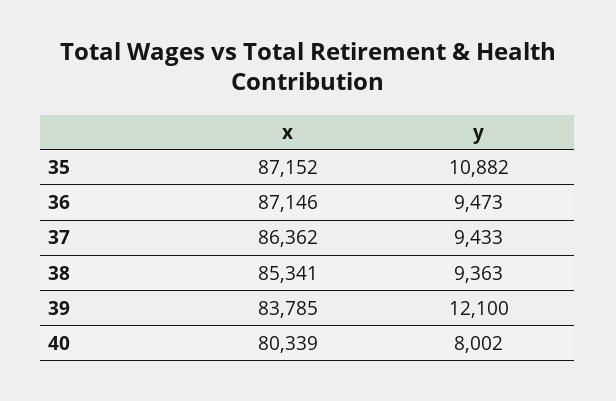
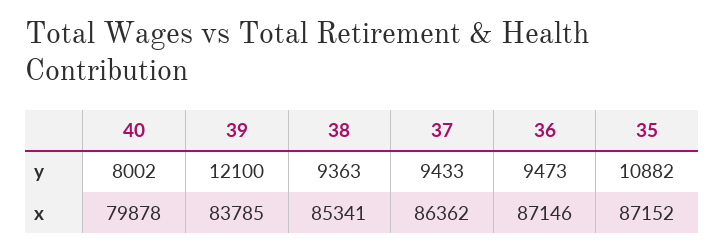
x, 40: 80339 -> 79878

